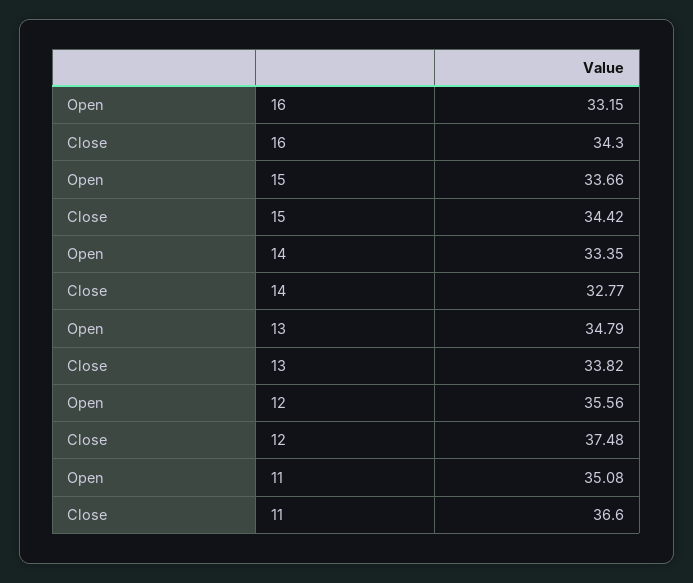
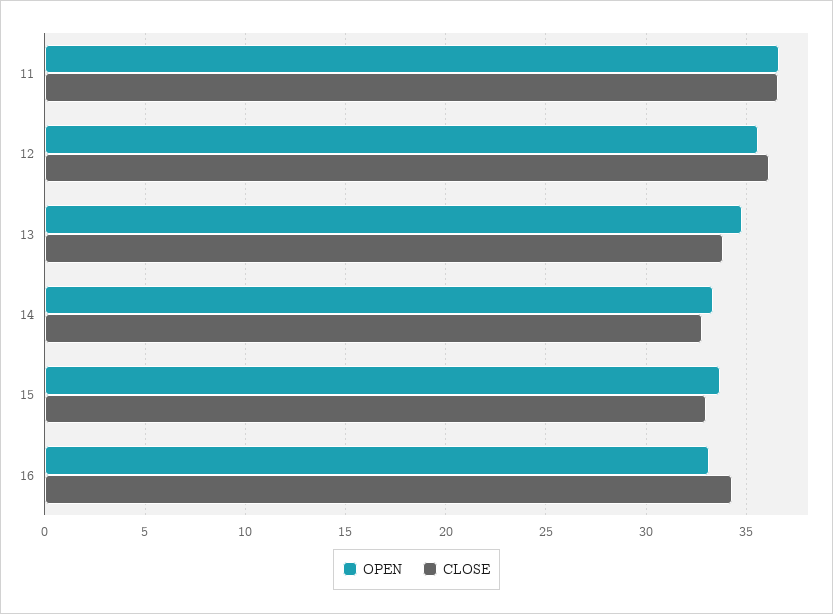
Close, 15: 34.42 -> 33
Close, 12: 37.48 -> 36
Open, 11: 35.08 -> 36.5

